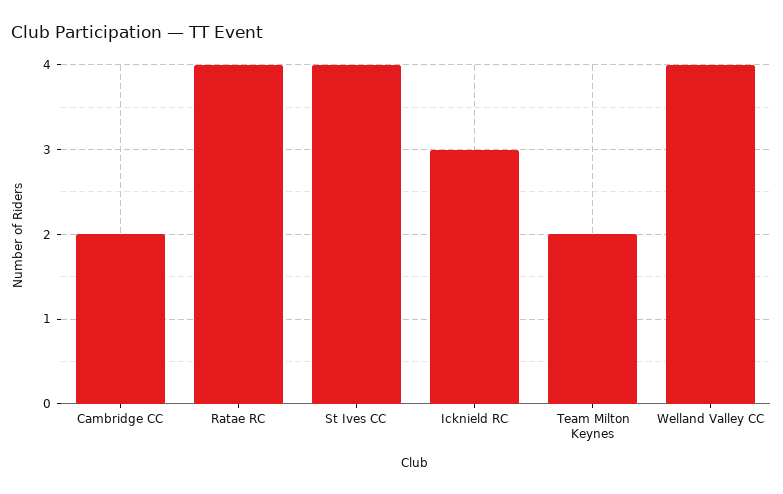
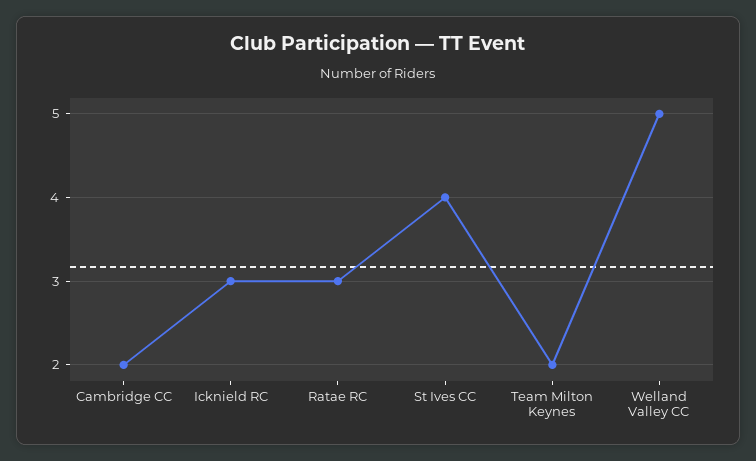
Ratae RC: 4 -> 3
Welland Valley CC: 4 -> 5

